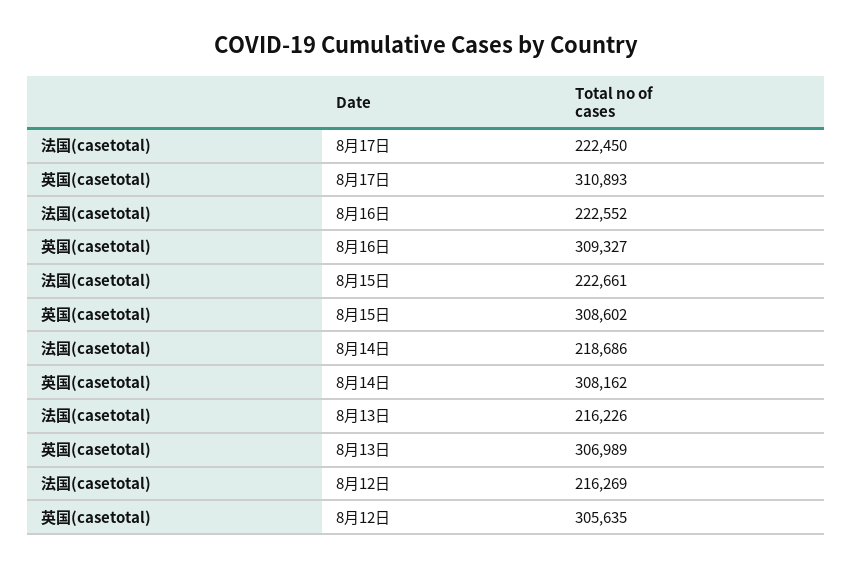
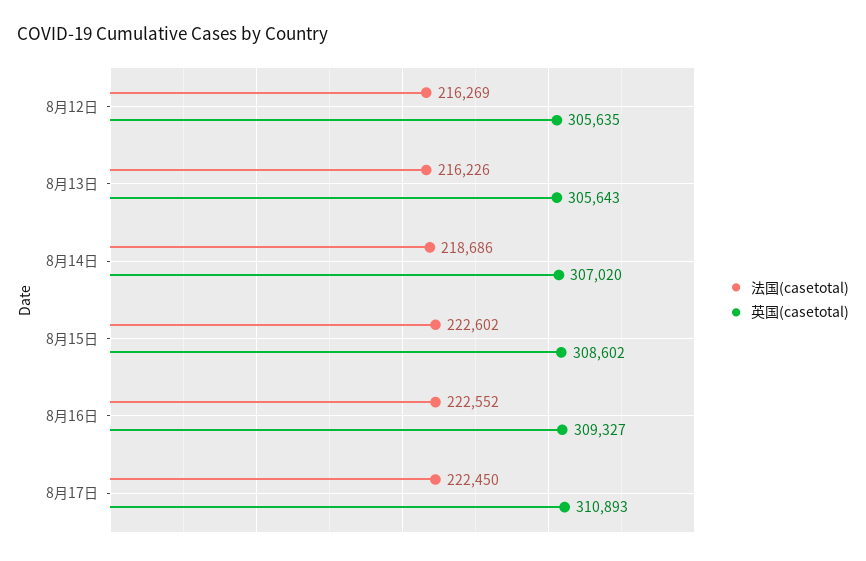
法国(casetotal), 8月15日: 222661 -> 222602
英国(casetotal), 8月14日: 308162 -> 307020
英国(casetotal), 8月13日: 306989 -> 305643

